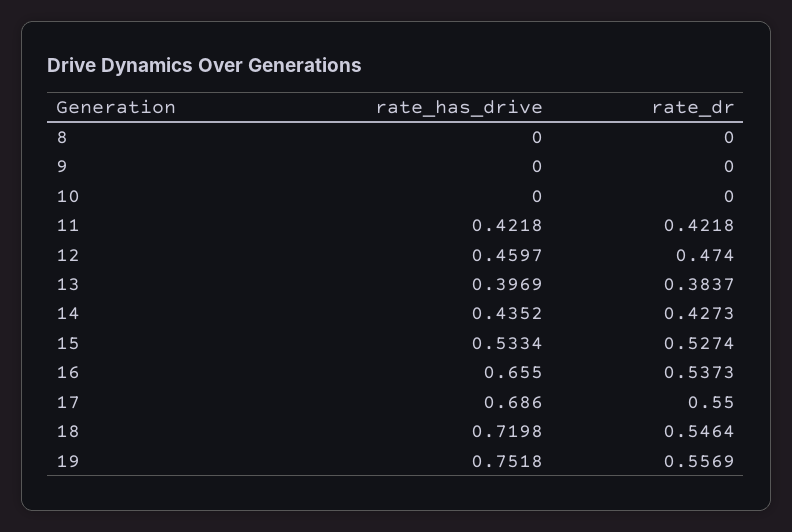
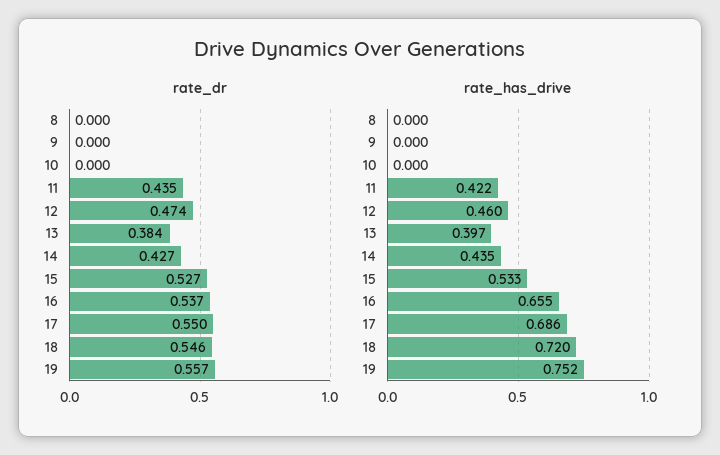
rate_dr, 11: 0.4218 -> 0.435

